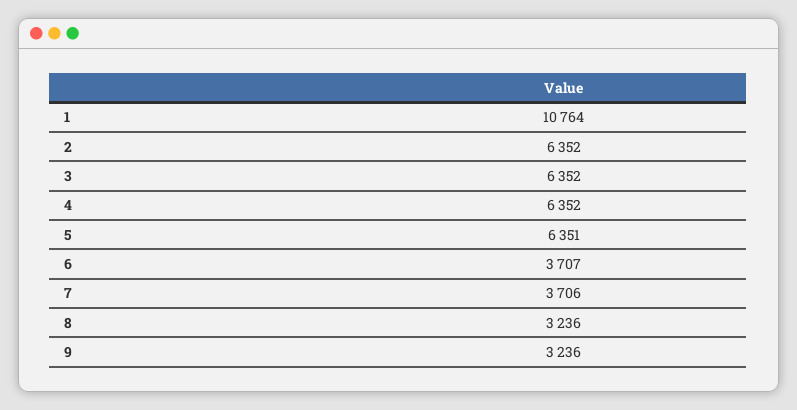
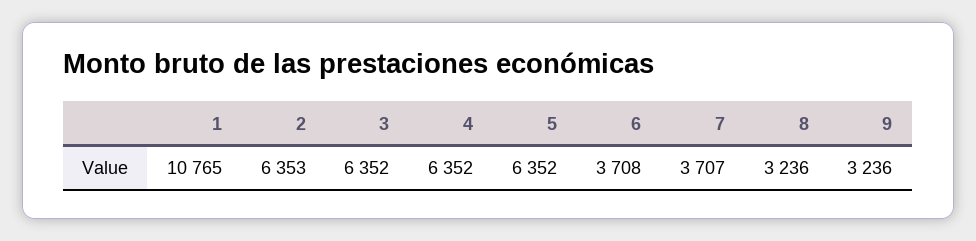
1: 10764 -> 10765
2: 6352 -> 6353
5: 6351 -> 6352
6: 3707 -> 3708
7: 3706 -> 3707

